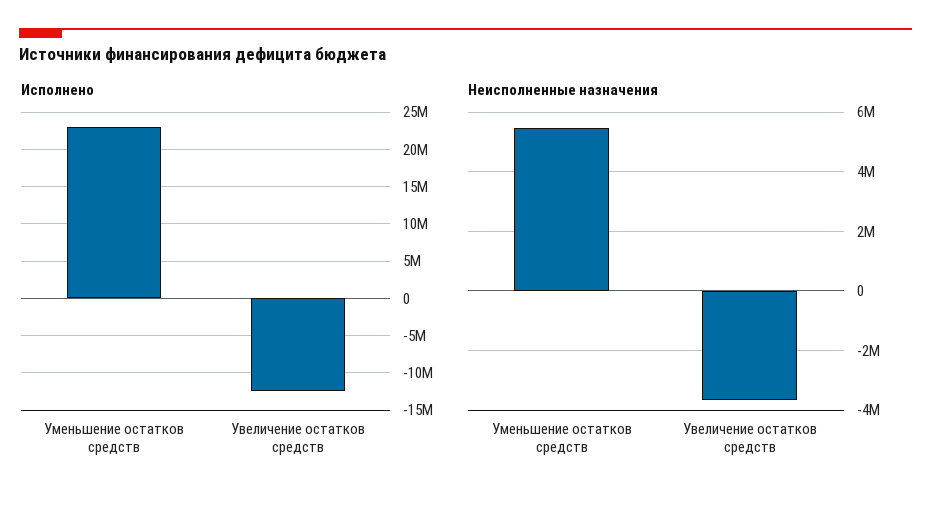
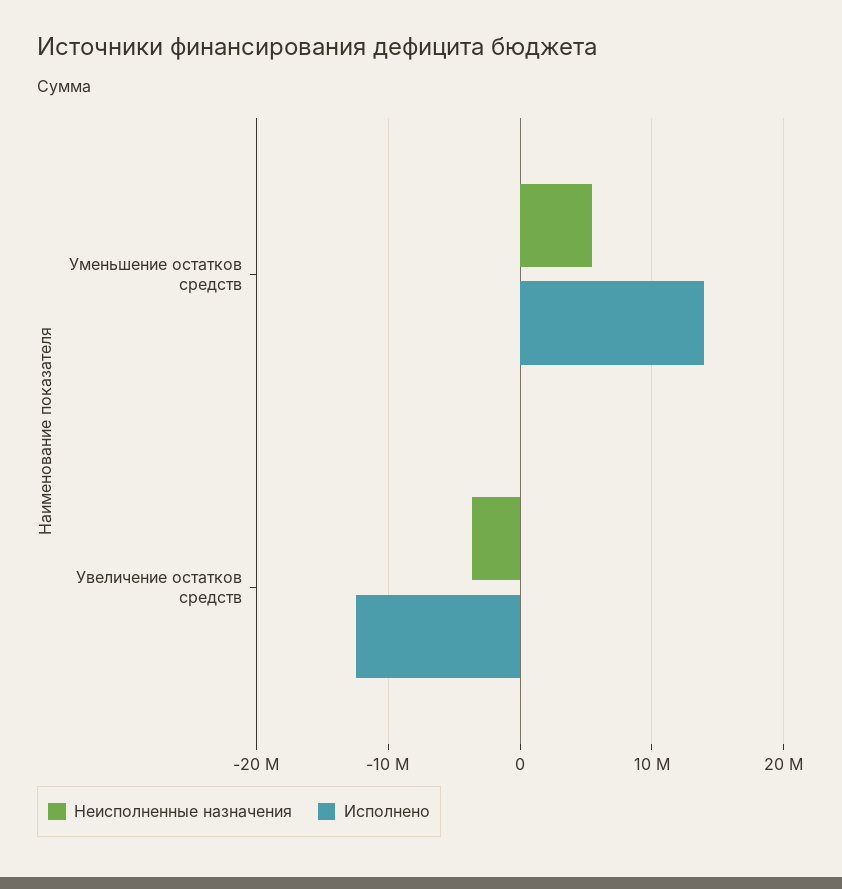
Исполнено, Уменьшение остатков средств: 23000000 -> 14000000

